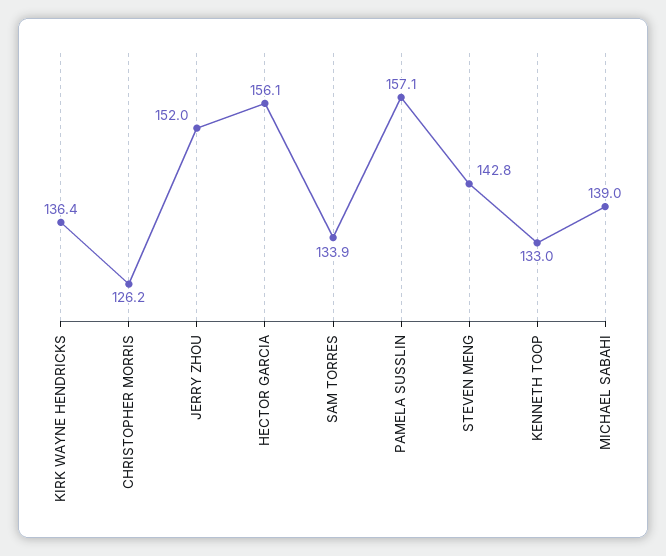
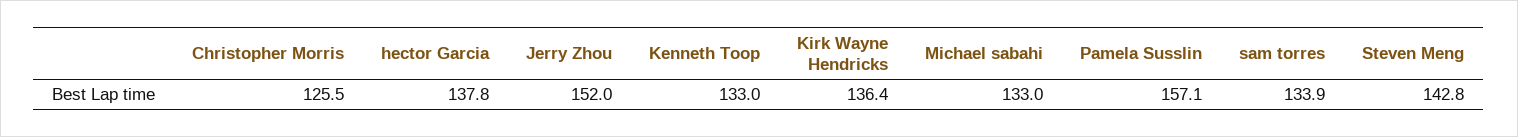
CHRISTOPHER MORRIS: 126.2 -> 125.5
HECTOR GARCIA: 156.1 -> 137.8
MICHAEL SABAHI: 139 -> 133

